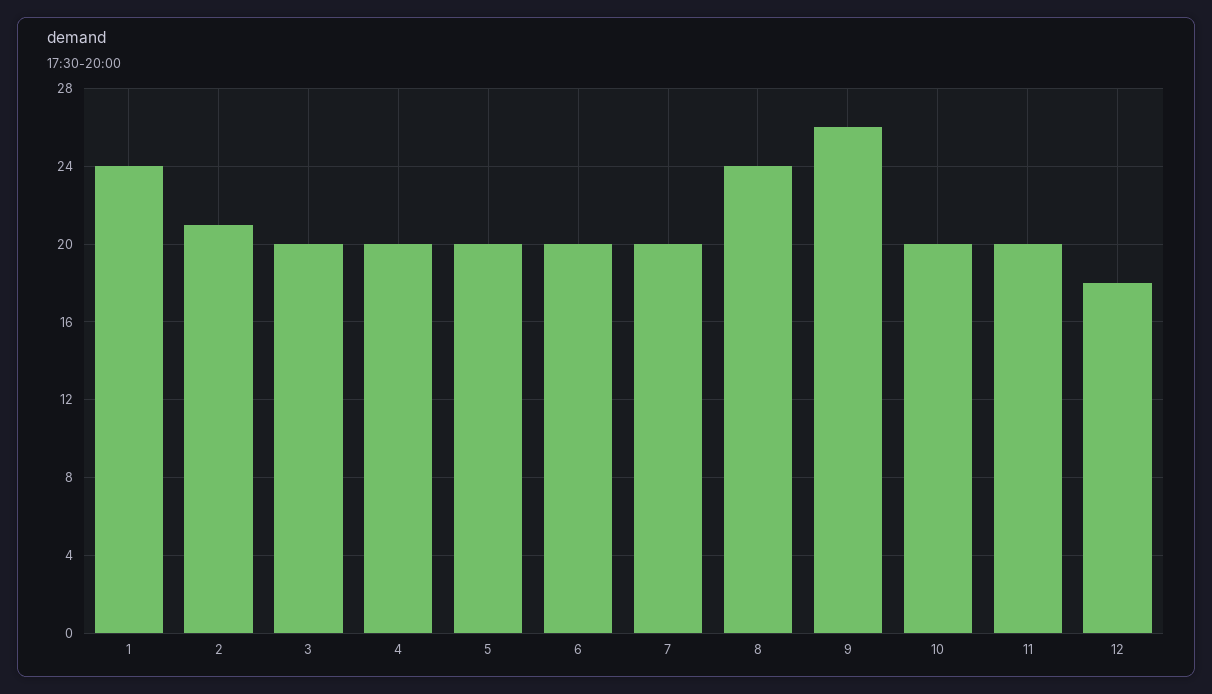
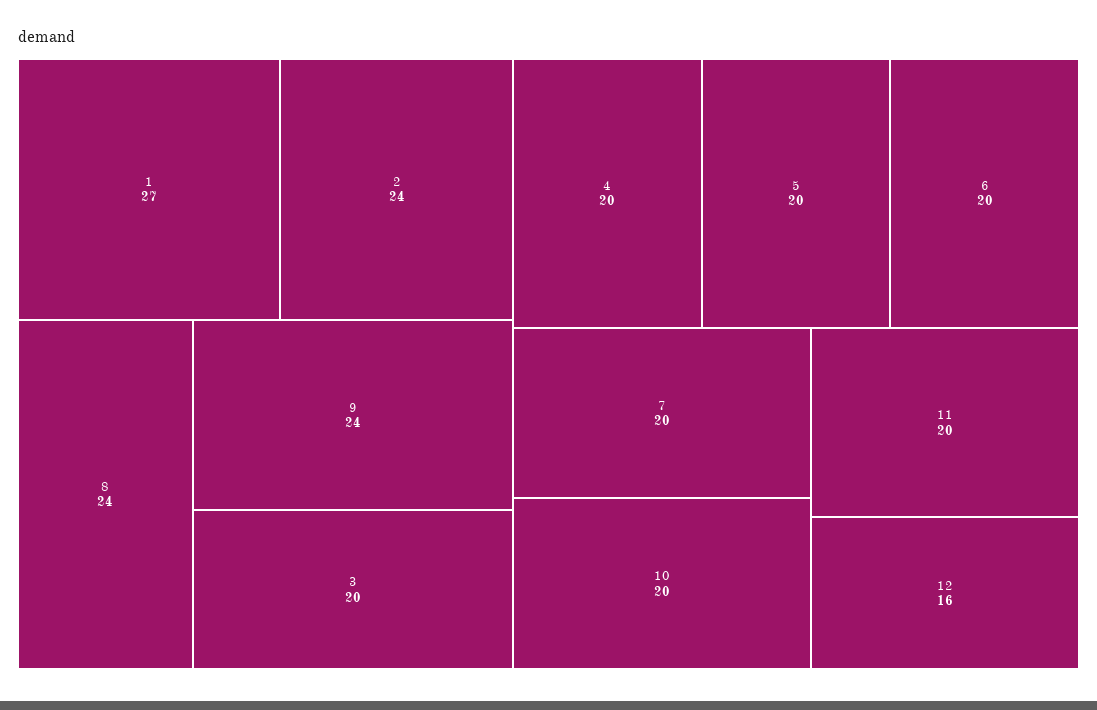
1: 24 -> 27
2: 21 -> 24
9: 26 -> 24
12: 18 -> 16

